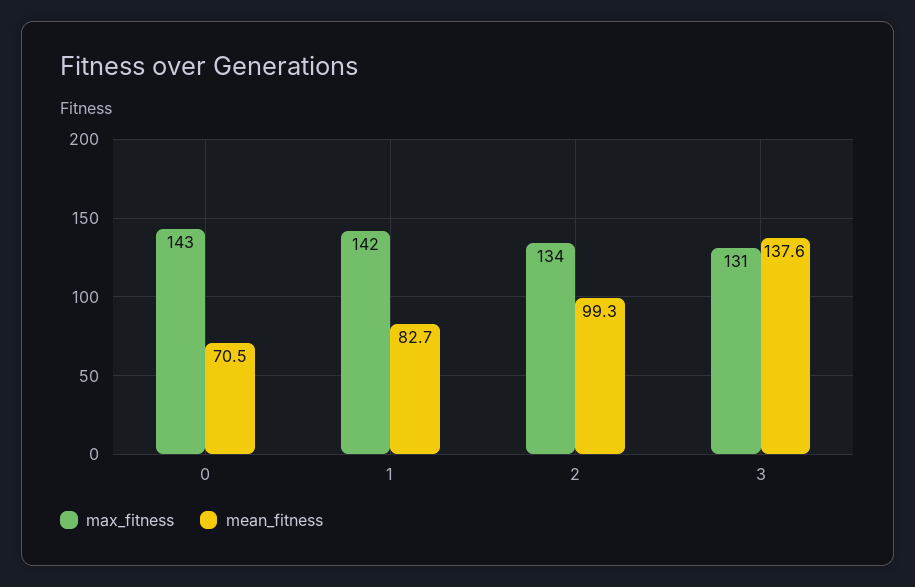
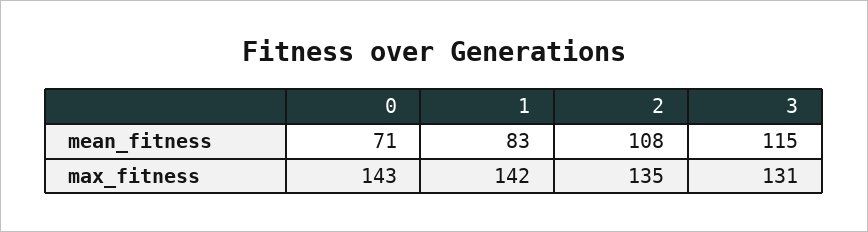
max_fitness, 2: 134 -> 135
mean_fitness, 2: 99.3 -> 108
mean_fitness, 3: 137.6 -> 115

